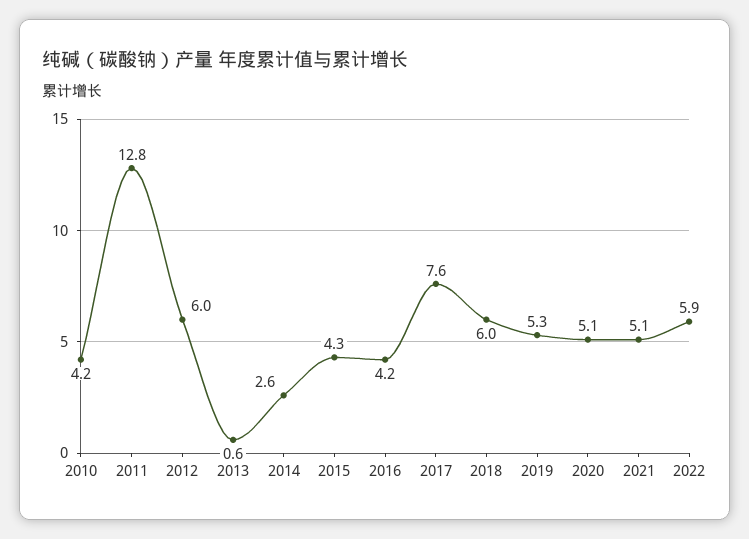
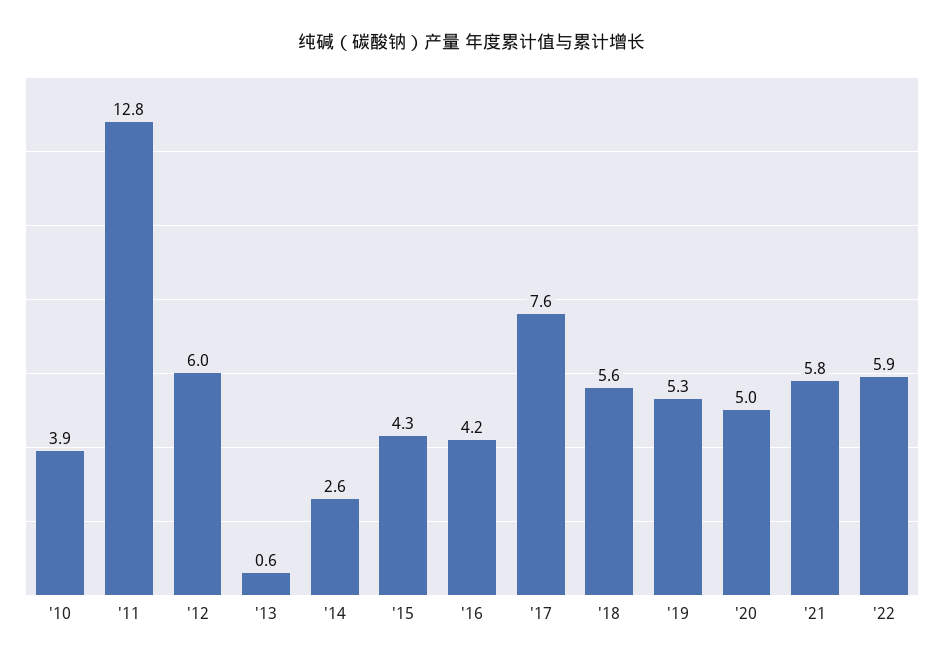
2010: 4.2 -> 3.9
2018: 6 -> 5.6
2020: 5.1 -> 5
2021: 5.1 -> 5.8

